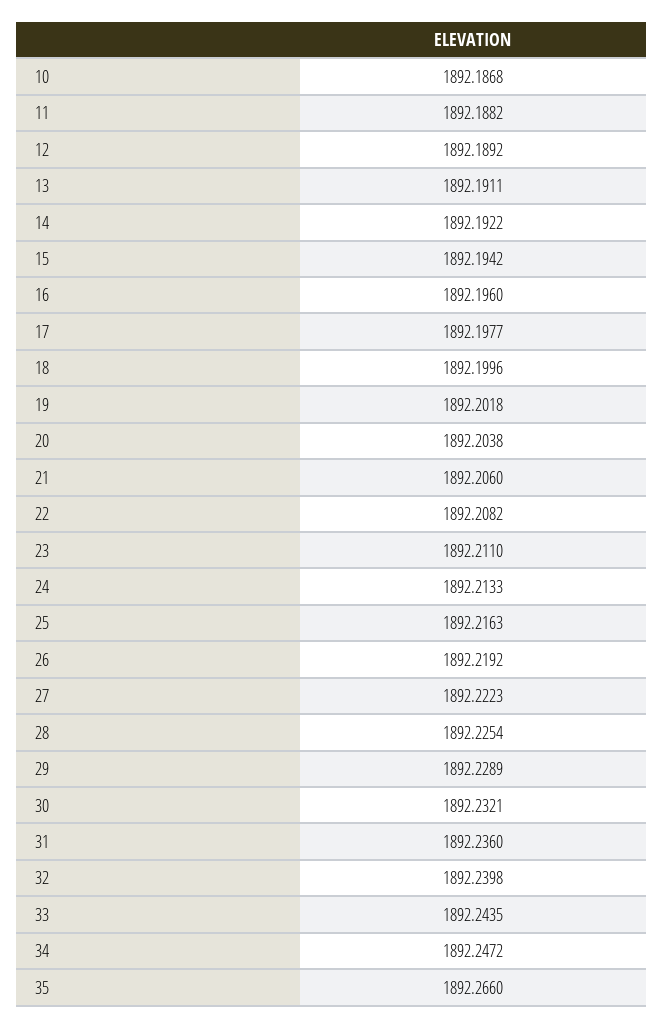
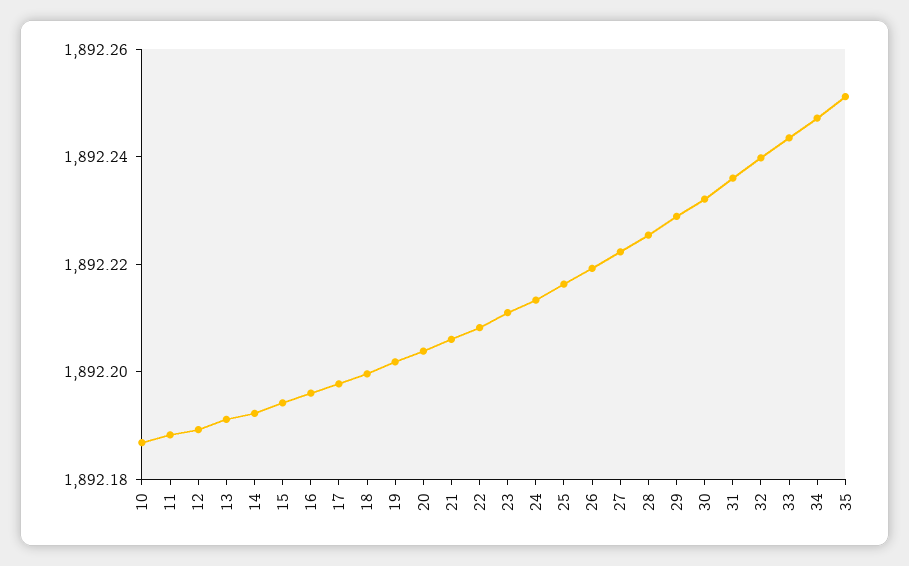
35: 1892.266 -> 1892.25

